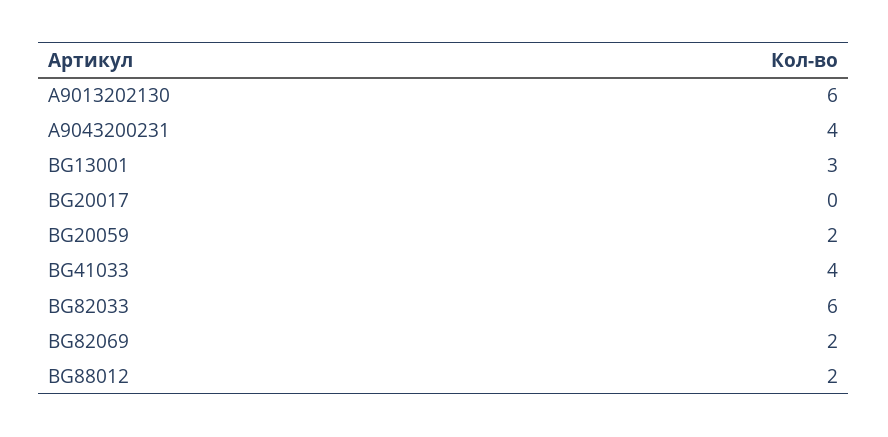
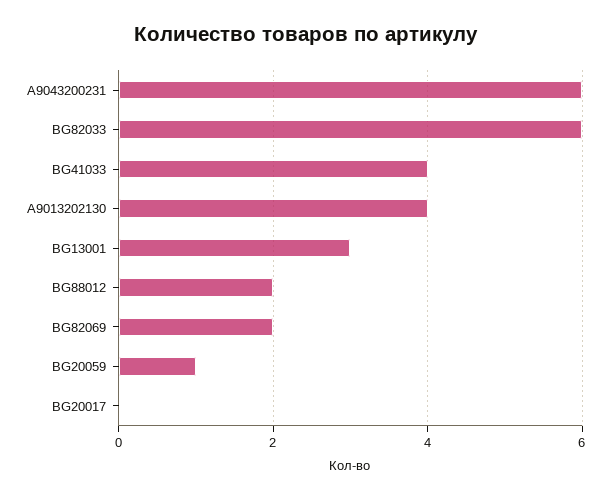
A9013202130: 6 -> 4
A9043200231: 4 -> 6
BG20059: 2 -> 1

